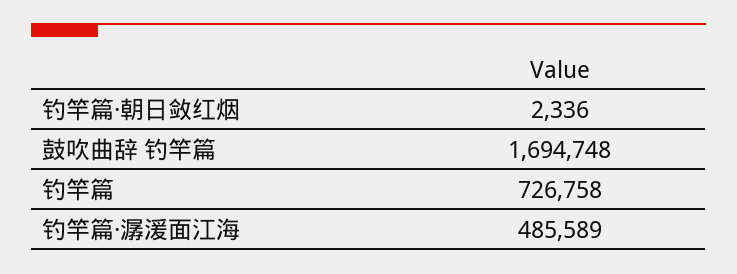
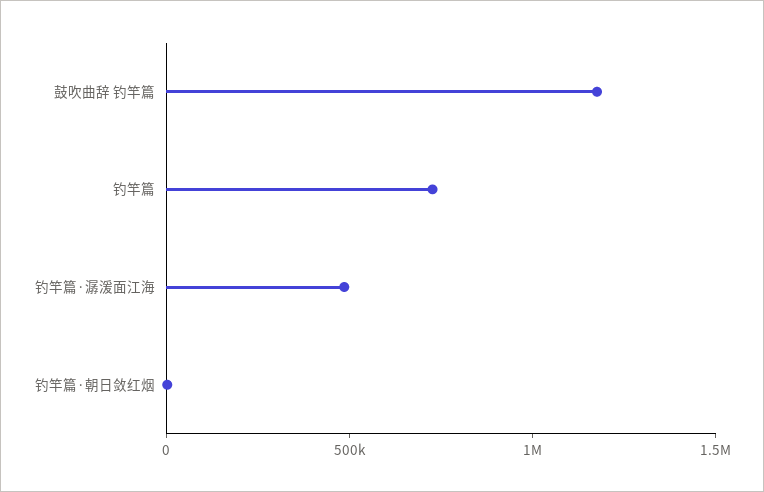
鼓吹曲辞 钓竿篇: 1694748 -> 1200000

